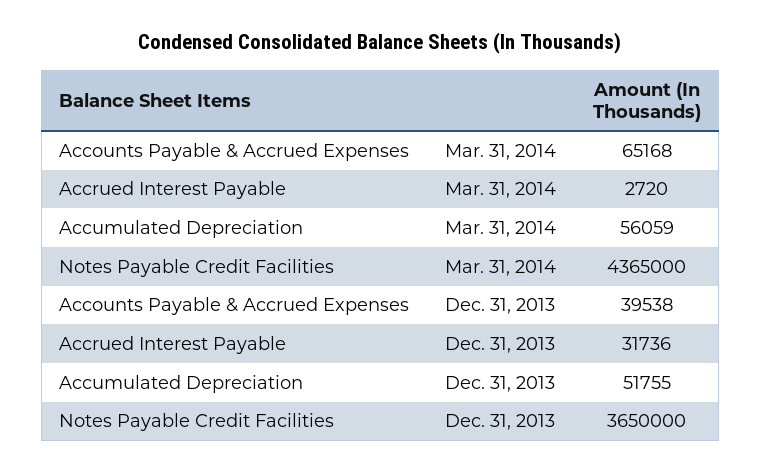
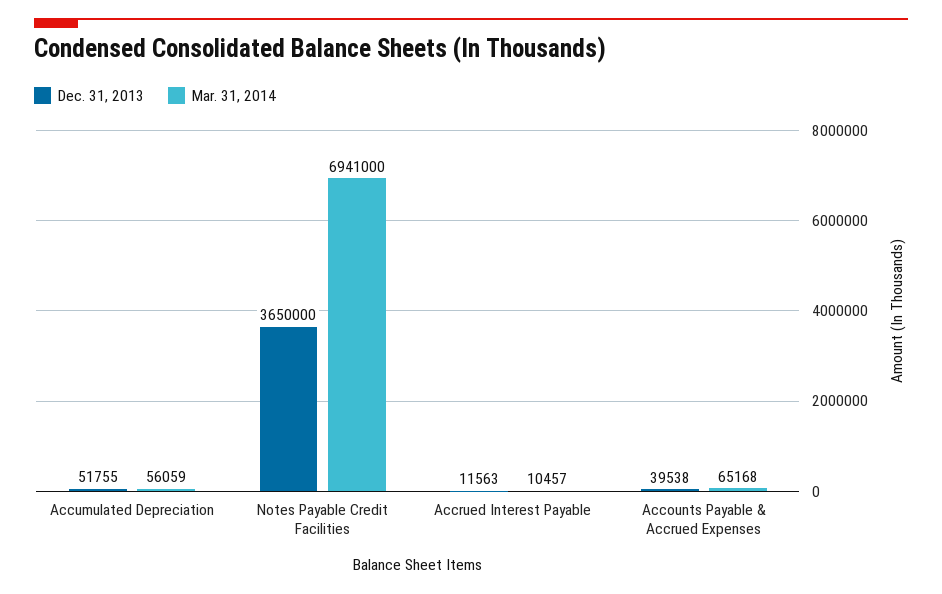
Mar. 31, 2014, Accrued Interest Payable: 2720 -> 10457
Mar. 31, 2014, Notes Payable Credit Facilities: 4365000 -> 6941000
Dec. 31, 2013, Accrued Interest Payable: 31736 -> 11563

